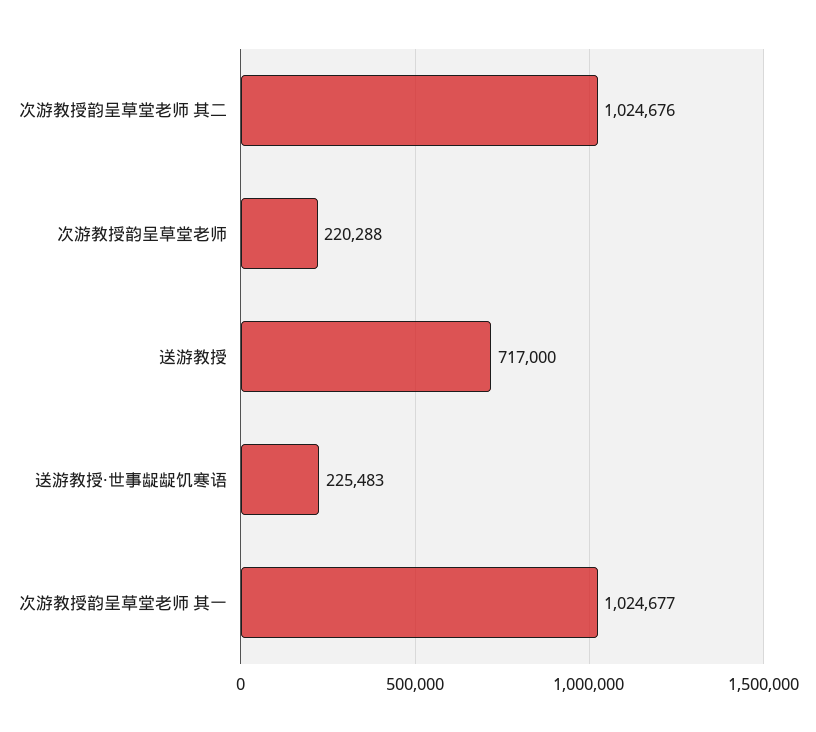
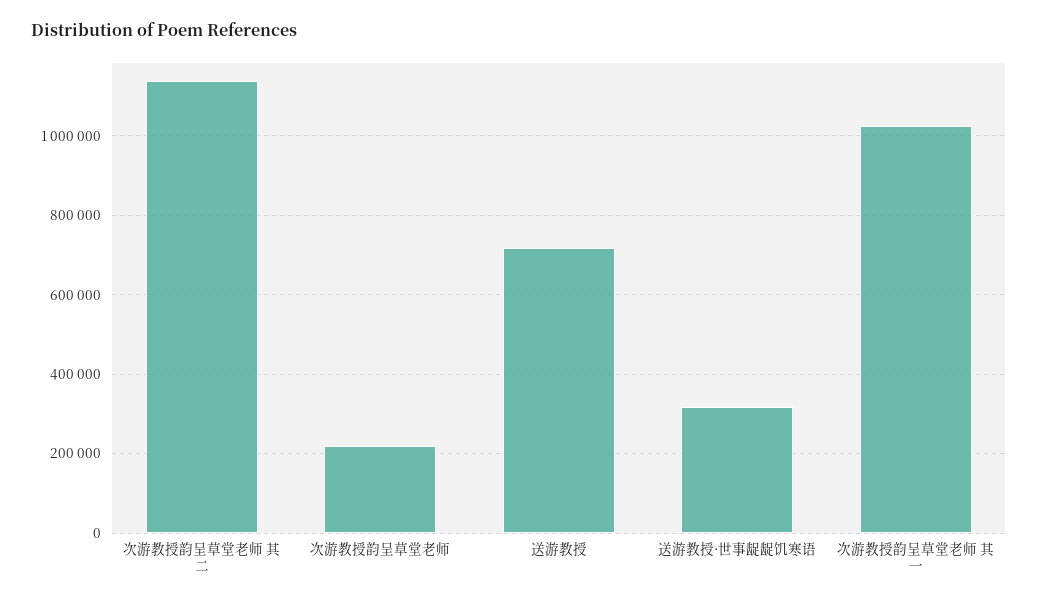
次游教授韵呈草堂老师 其二: 1024676 -> 1140000
送游教授·世事龊龊饥寒语: 225483 -> 320000

